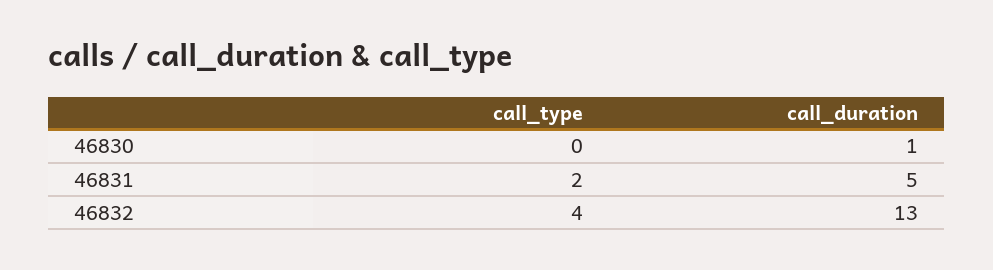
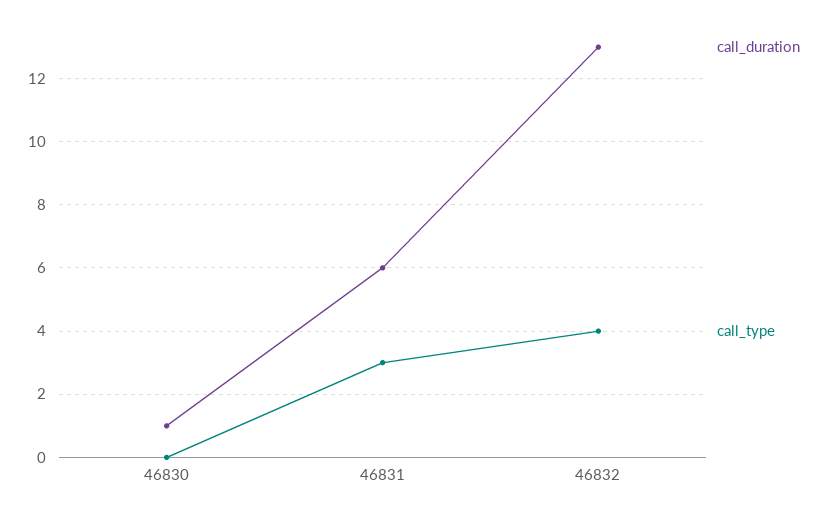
call_type, 46831: 2 -> 3
call_duration, 46831: 5 -> 6

